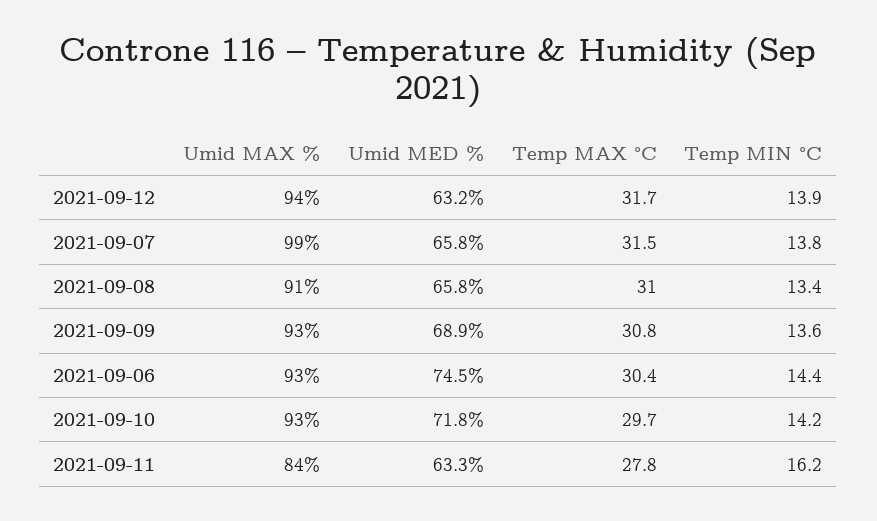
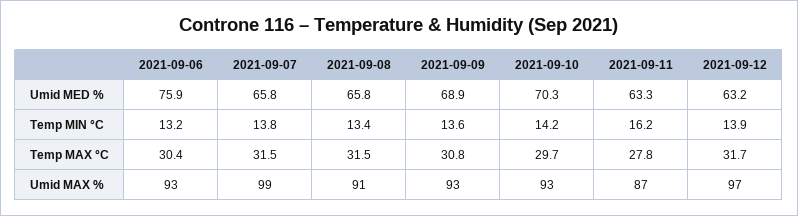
Umid MAX %, 2021-09-12: 94 -> 97
Temp MAX °C, 2021-09-08: 31 -> 31.5
Umid MED %, 2021-09-06: 74.5 -> 75.9
Temp MIN °C, 2021-09-06: 14.4 -> 13.2
Umid MED %, 2021-09-10: 71.8 -> 70.3
Umid MAX %, 2021-09-11: 84 -> 87

